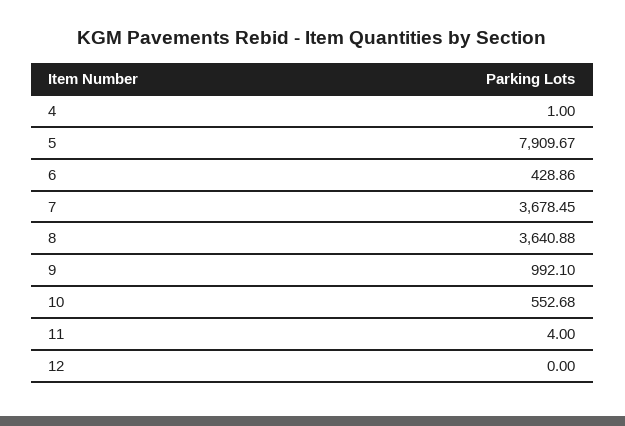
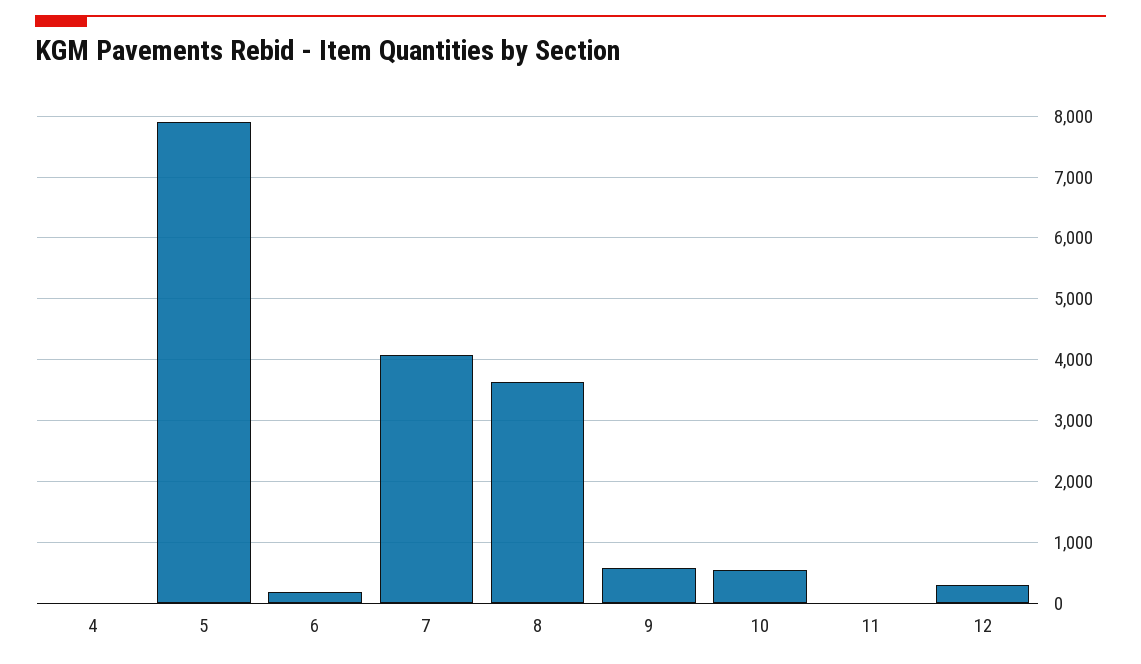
6: 428.86 -> 200
7: 3678.45 -> 4100
9: 992.1 -> 600
12: 0 -> 300

